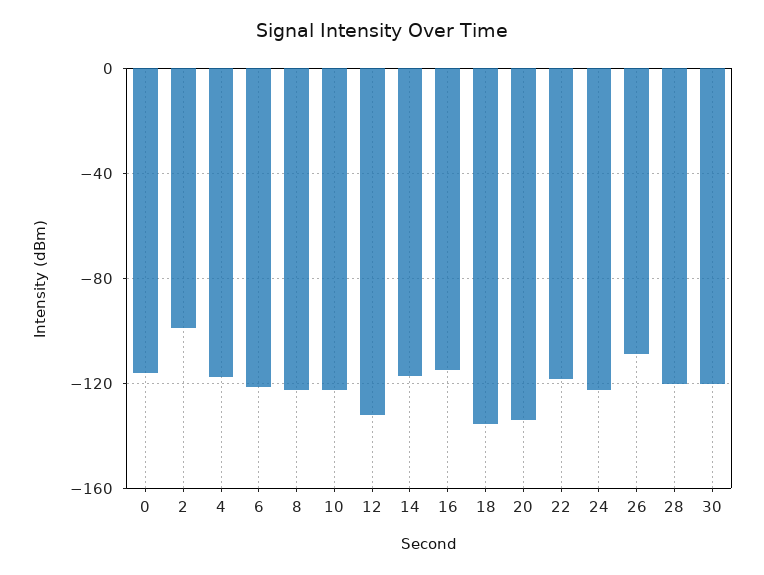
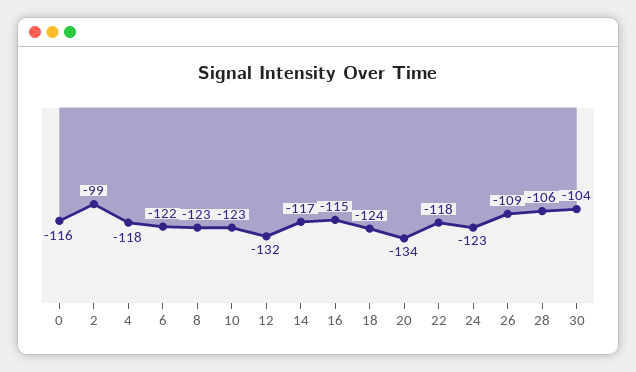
18: -135 -> -124
28: -120 -> -106
30: -120 -> -104

